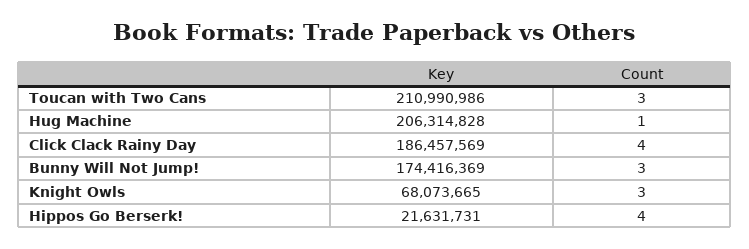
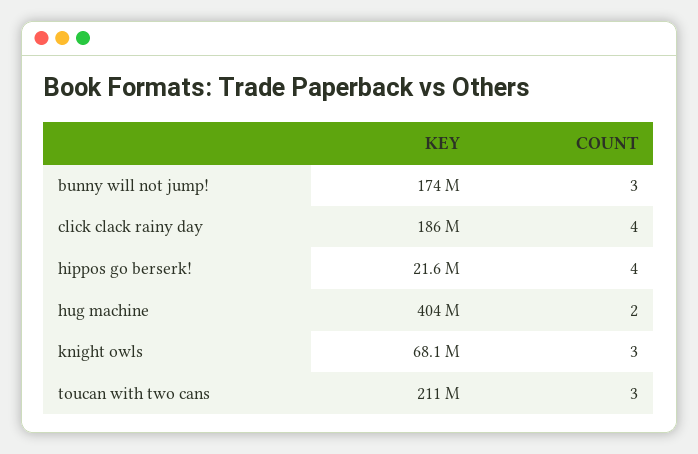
Key, Hug Machine: 206314828 -> 404000000
Count, Hug Machine: 1 -> 2

